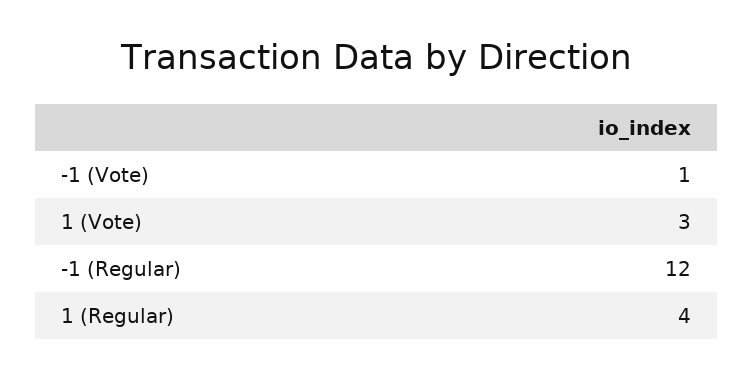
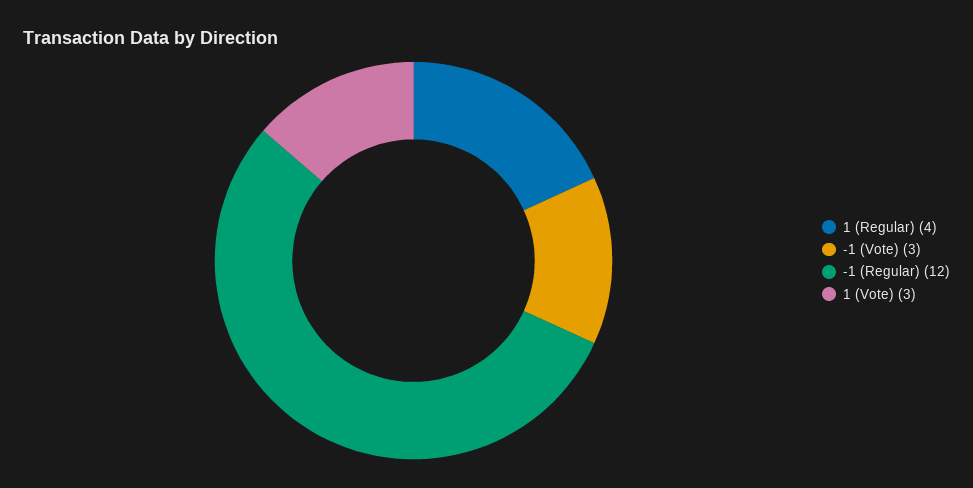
-1 (Vote): 1 -> 3

